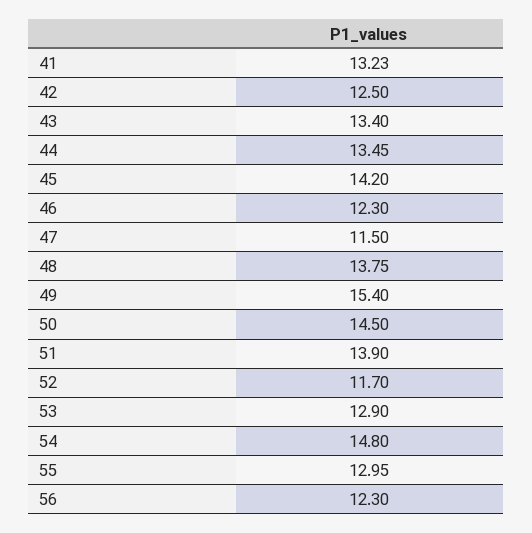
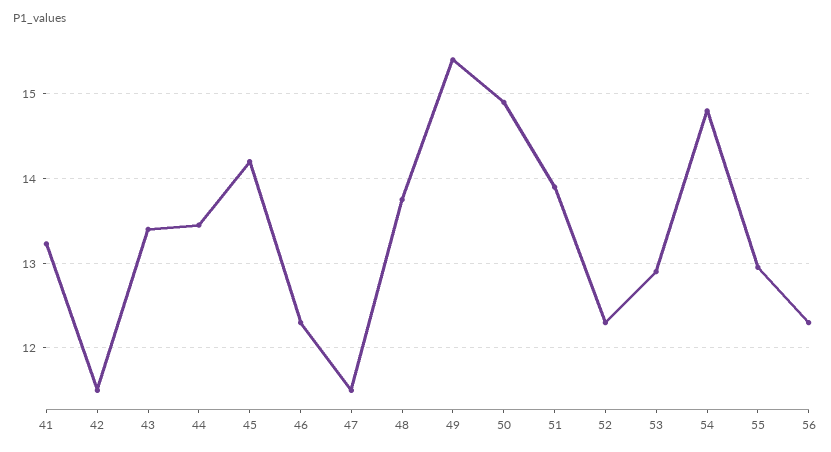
42: 12.5 -> 11.5
50: 14.5 -> 14.9
52: 11.7 -> 12.3

